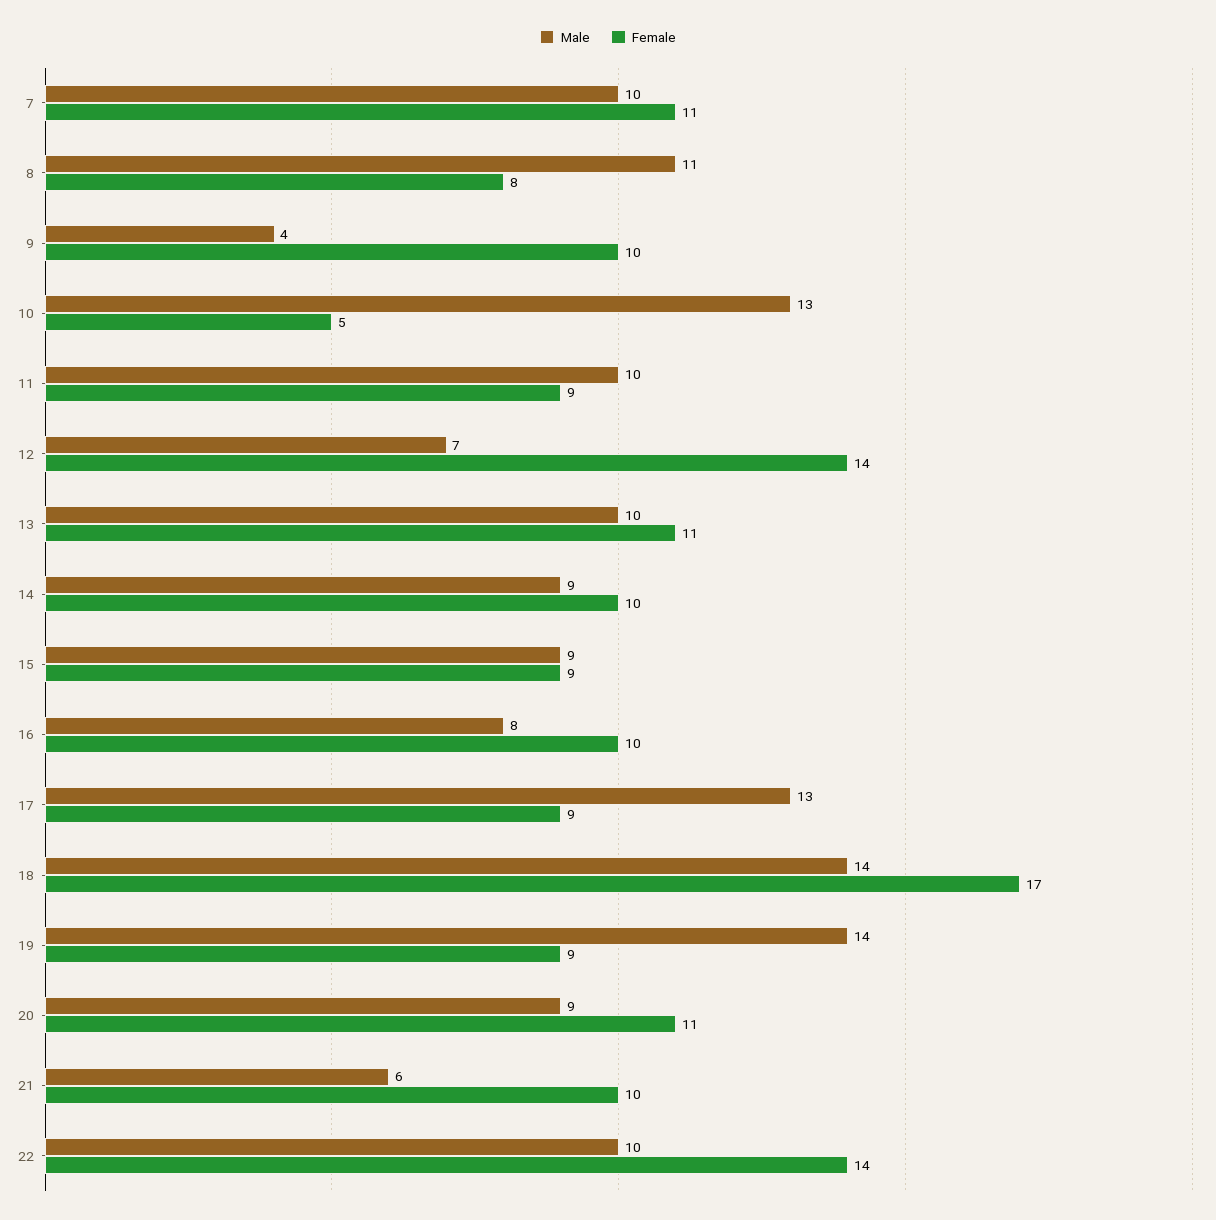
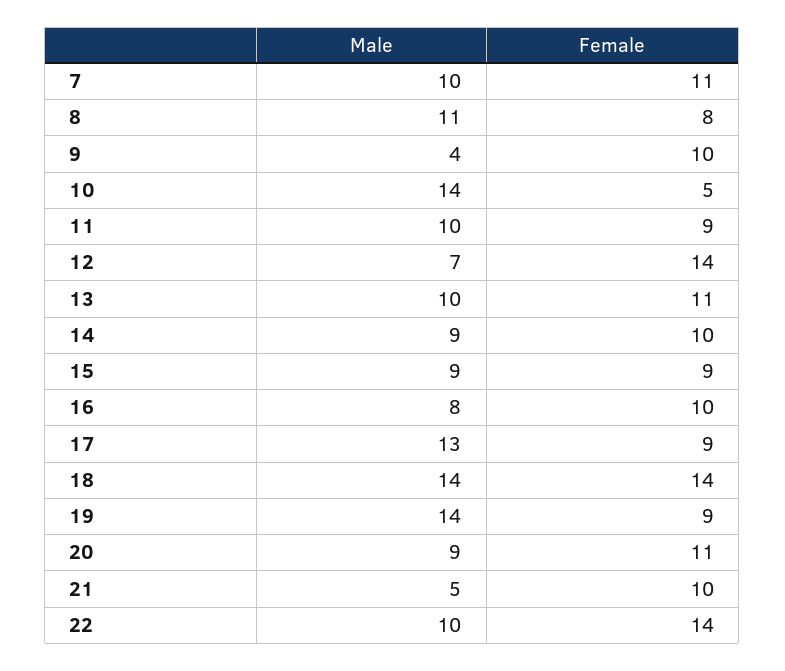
Male, 10: 13 -> 14
Female, 18: 17 -> 14
Male, 21: 6 -> 5

